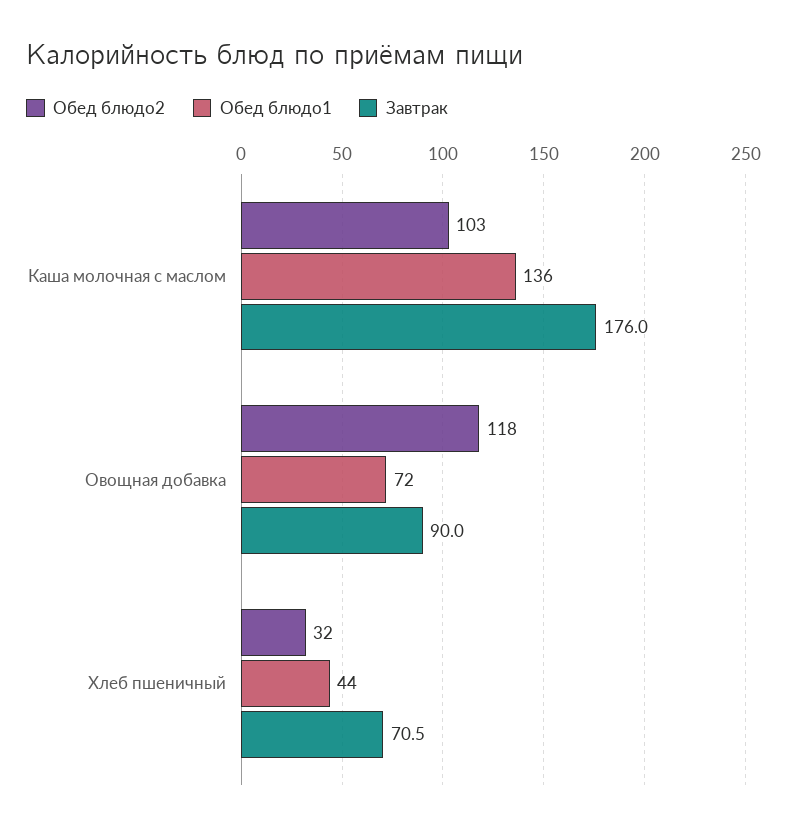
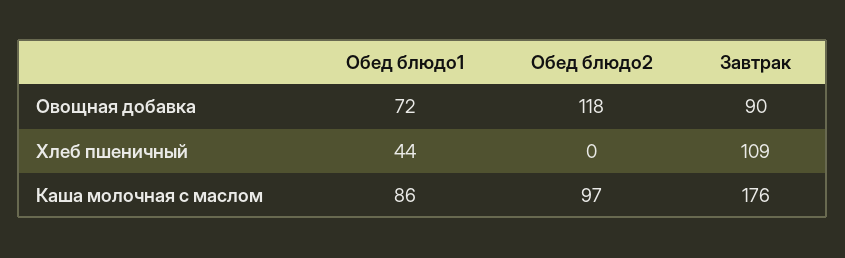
Обед блюдо2, Каша молочная с маслом: 103 -> 97
Обед блюдо1, Каша молочная с маслом: 136 -> 86
Обед блюдо2, Хлеб пшеничный: 32 -> 0
Завтрак, Хлеб пшеничный: 70.5 -> 109

